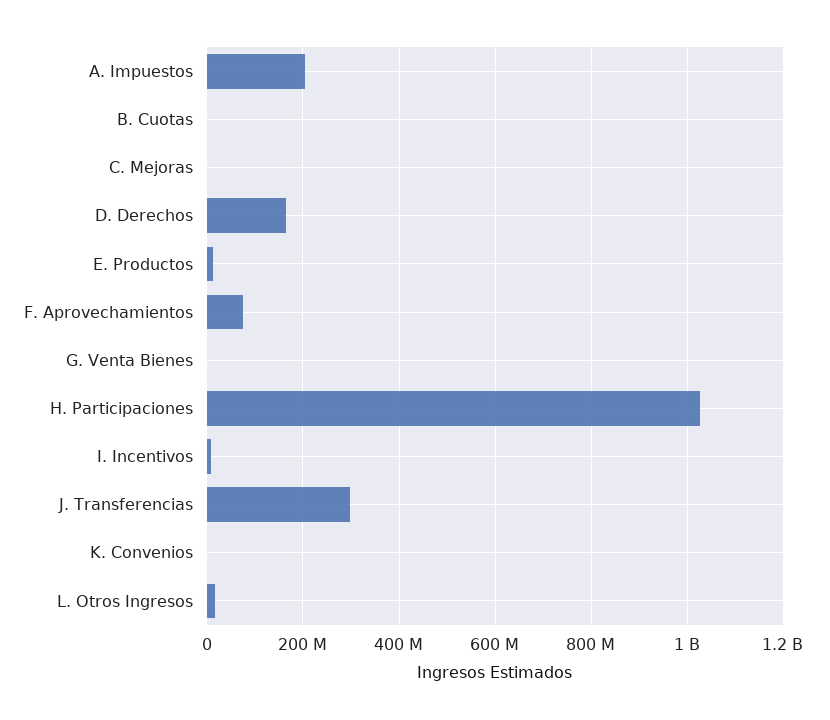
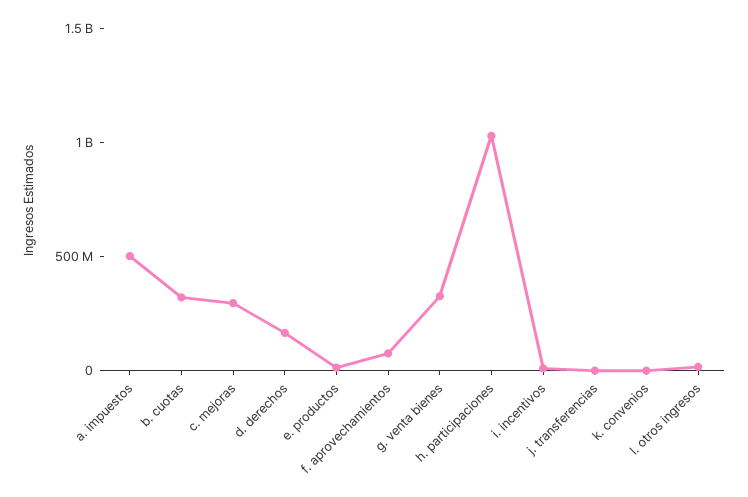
A. Impuestos: 200000000 -> 500000000
B. Cuotas: 0 -> 300000000
C. Mejoras: 0 -> 300000000
G. Venta Bienes: 0 -> 300000000
J. Transferencias: 300000000 -> 0

